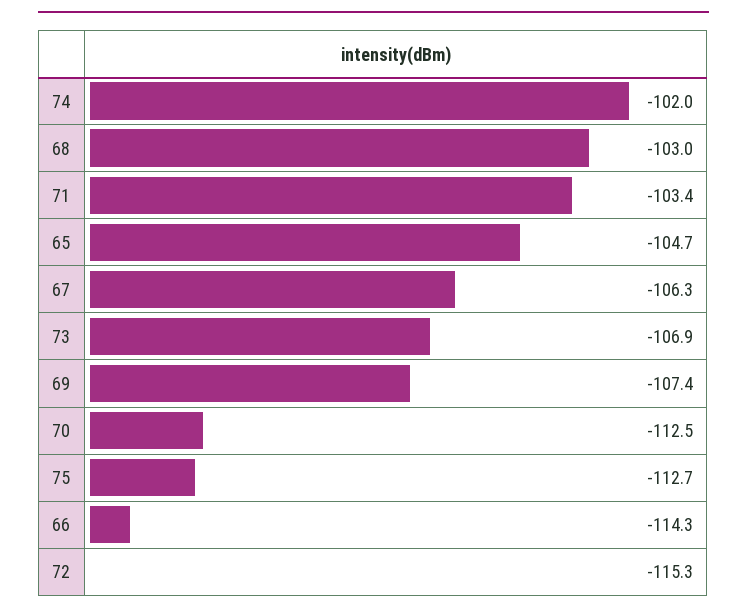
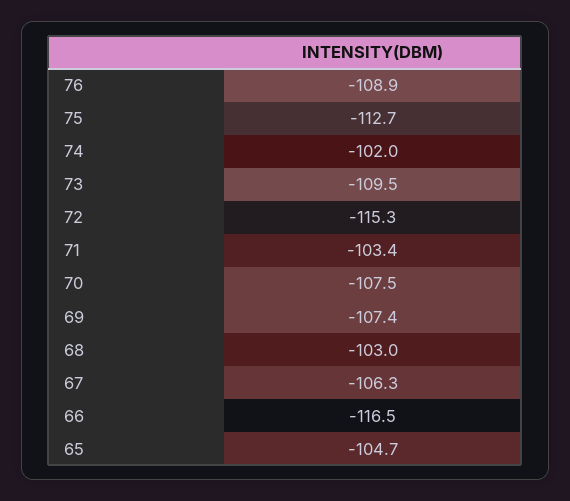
73: -106.9 -> -109.5
70: -112.5 -> -107.5
66: -114.3 -> -116.5
76: none -> -108.9

